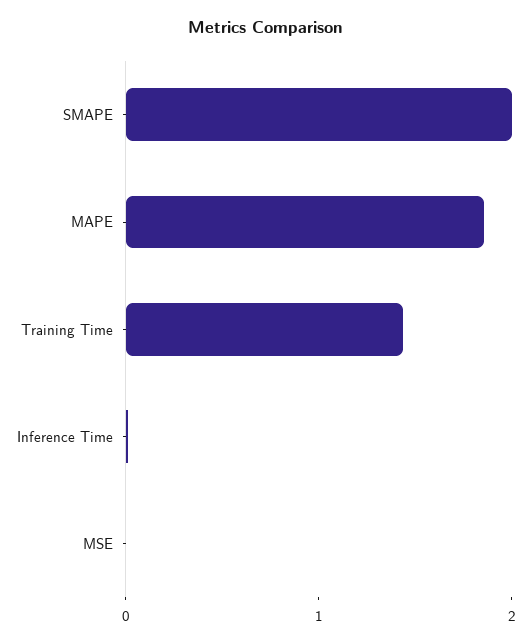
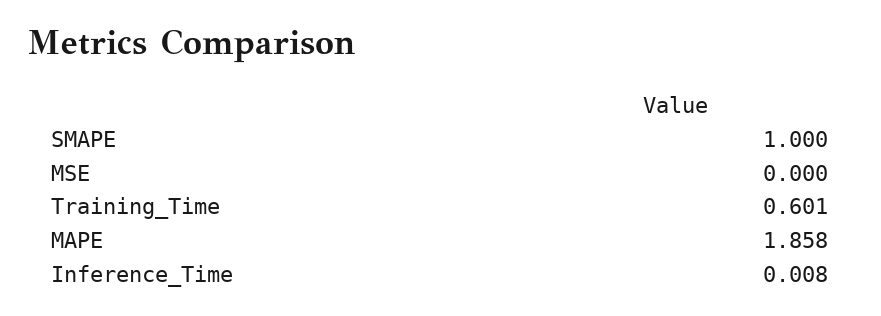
SMAPE: 2 -> 1
Training Time: 1.4 -> 0.601

